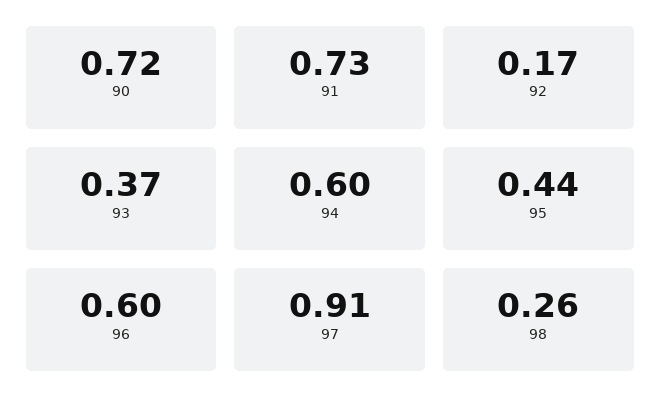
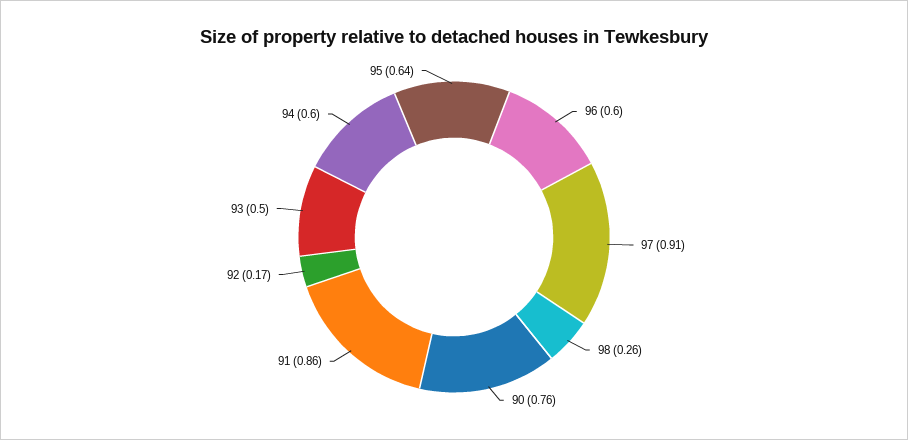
90: 0.72 -> 0.76
91: 0.73 -> 0.86
93: 0.37 -> 0.5
95: 0.44 -> 0.64

